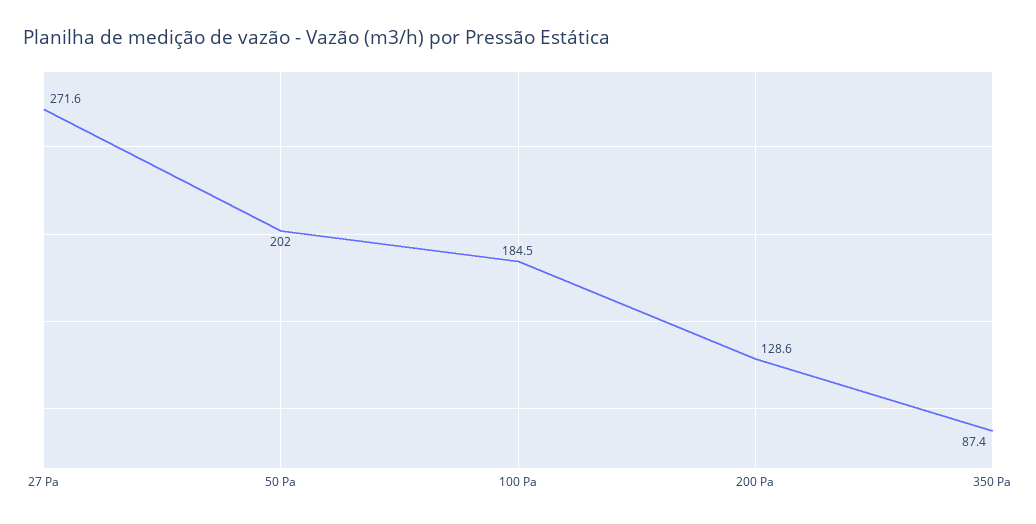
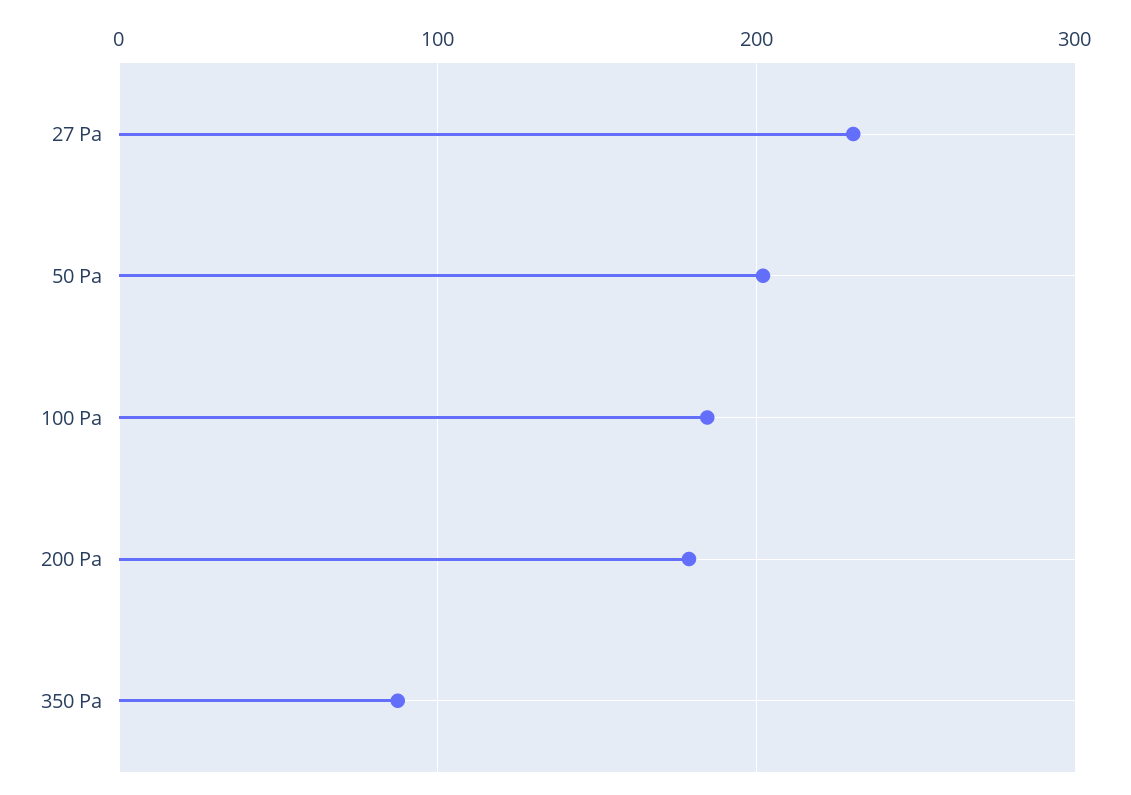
27 Pa: 271.6 -> 230
200 Pa: 128.6 -> 180

